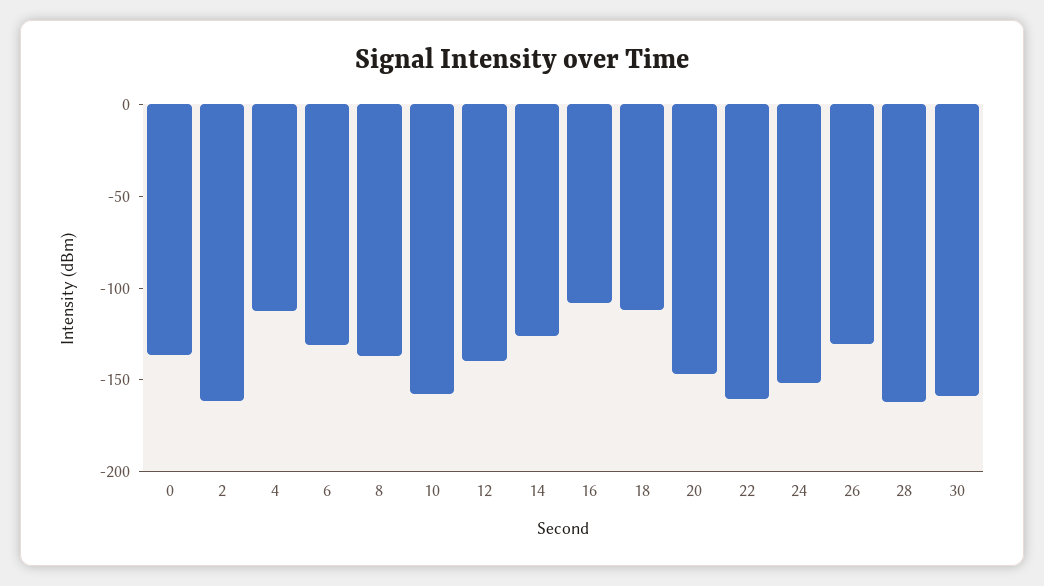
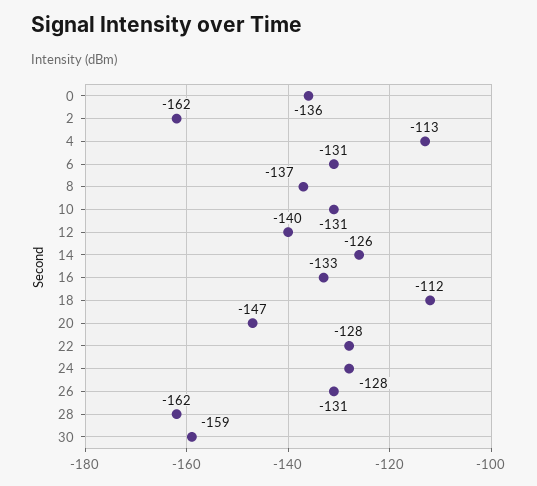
10: -160 -> -131
16: -110 -> -133
22: -160 -> -128
24: -150 -> -128

